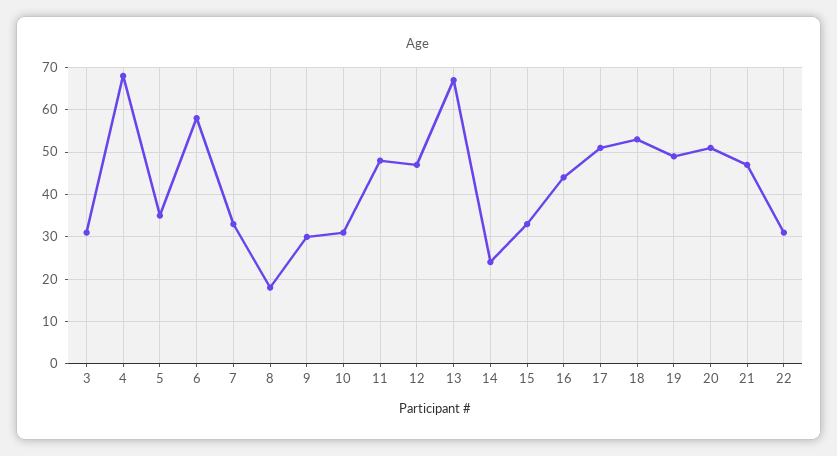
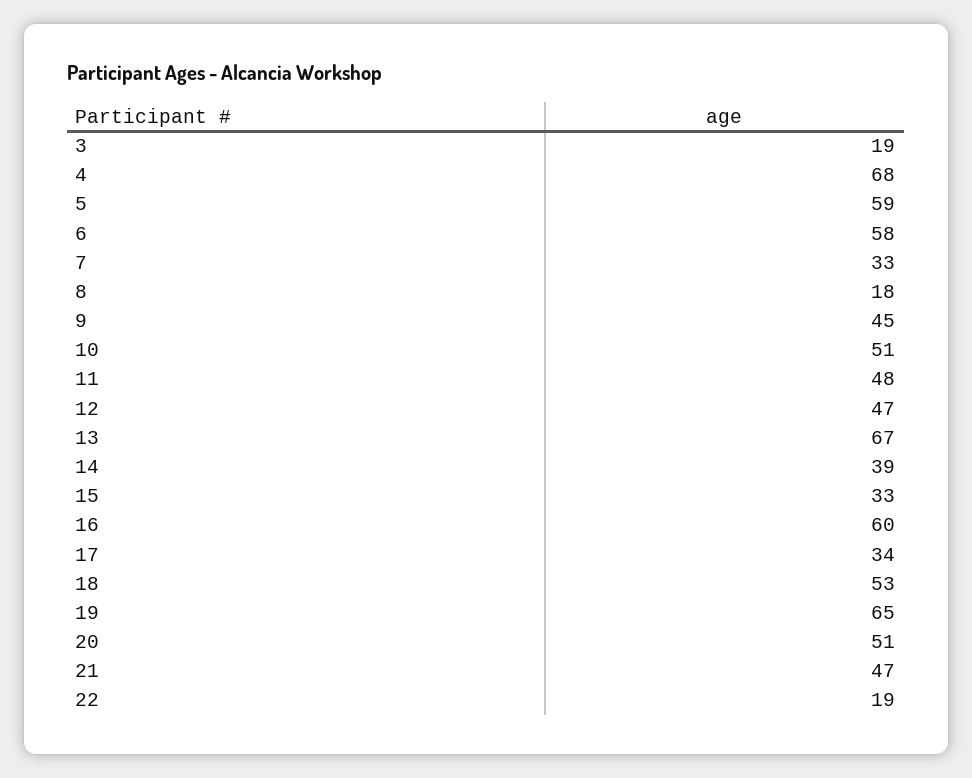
3: 30 -> 19
5: 35 -> 59
9: 30 -> 45
10: 30 -> 51
14: 25 -> 39
16: 45 -> 60
17: 50 -> 34
19: 50 -> 65
22: 30 -> 19

